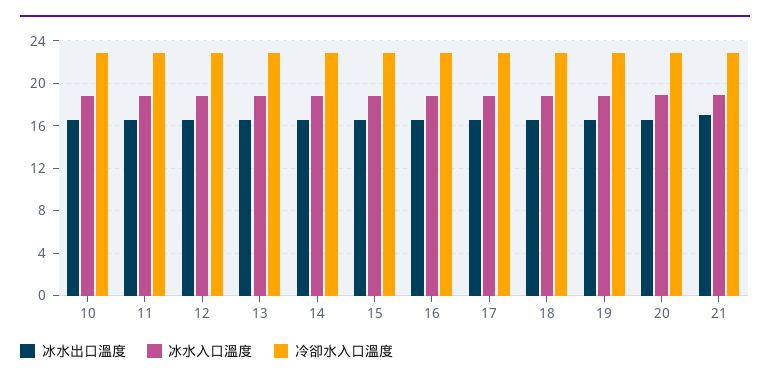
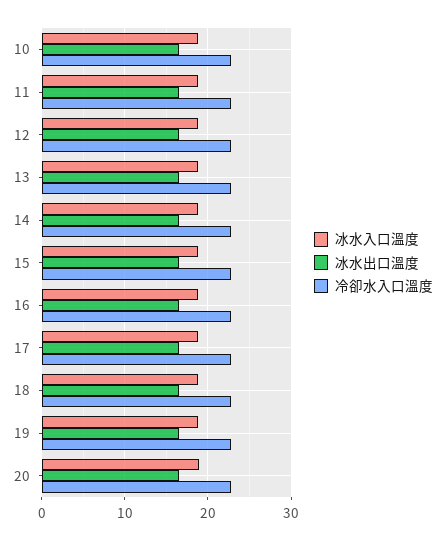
冰水出口溫度, 21: 17 -> none
冰水入口溫度, 21: 19 -> none
冷卻水入口溫度, 21: 23 -> none

